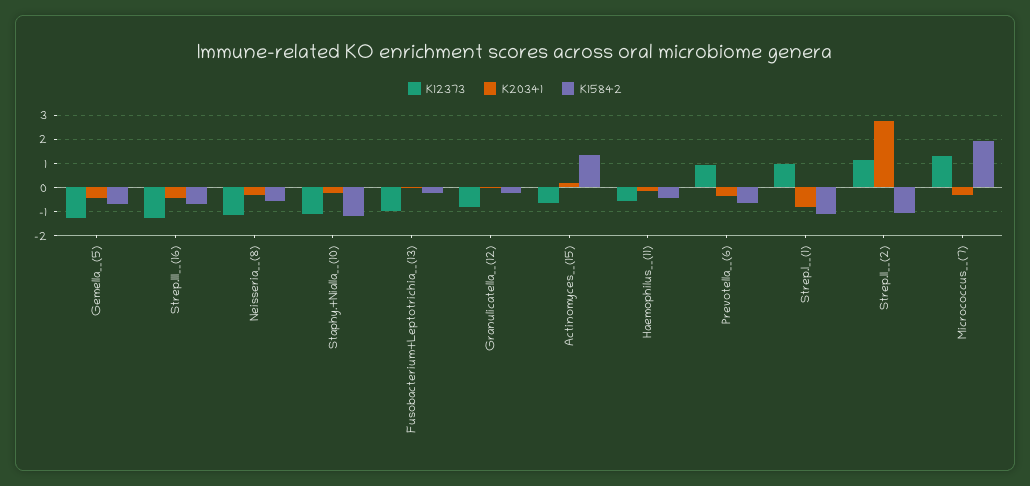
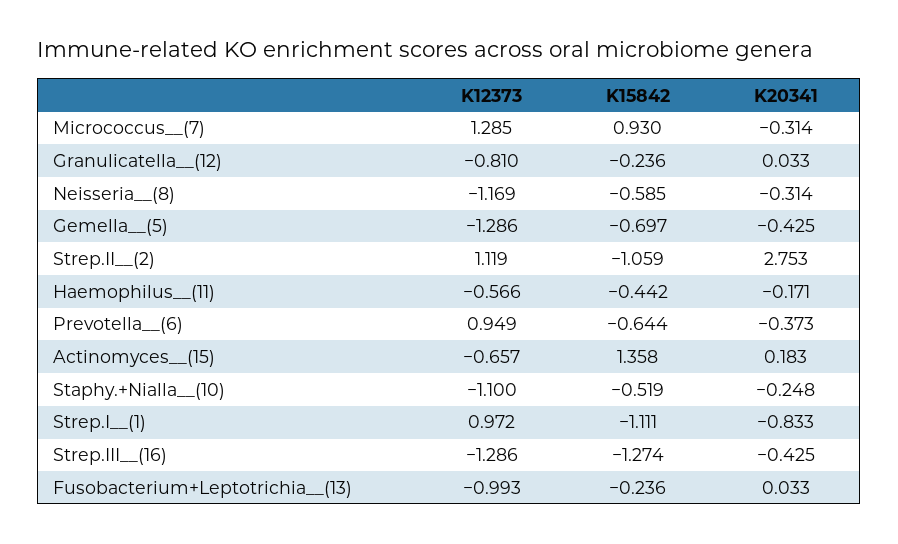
K15842, Strep.III__(16): -0.75 -> -1.274
K15842, Staphy.+Nialla__(10): -1.25 -> -0.519
K15842, Micrococcus__(7): 2 -> 0.93

